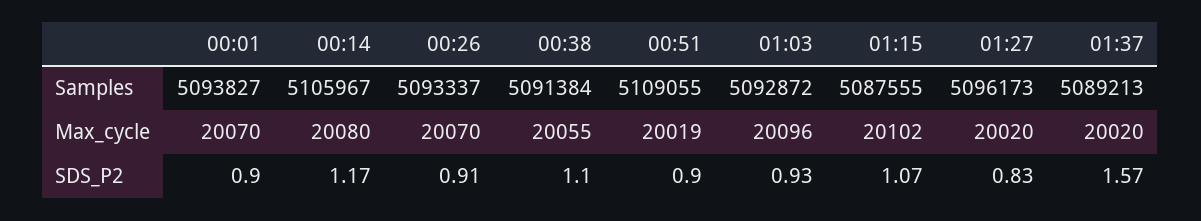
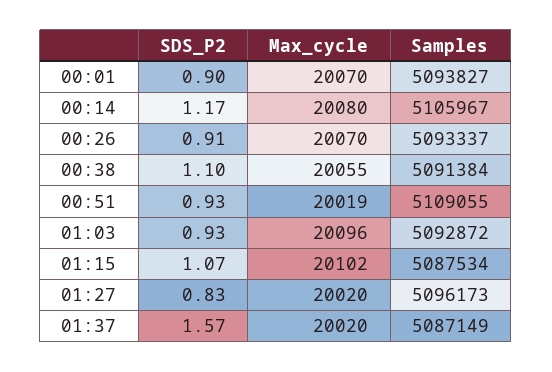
01:15, Samples: 5087555 -> 5087534
01:37, Samples: 5089213 -> 5087149
00:51, SDS_P2: 0.9 -> 0.93

